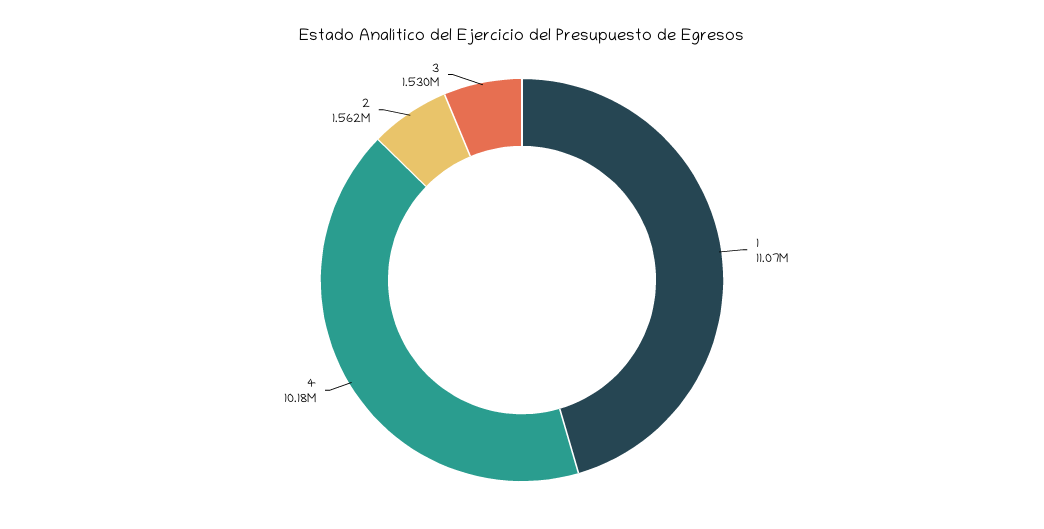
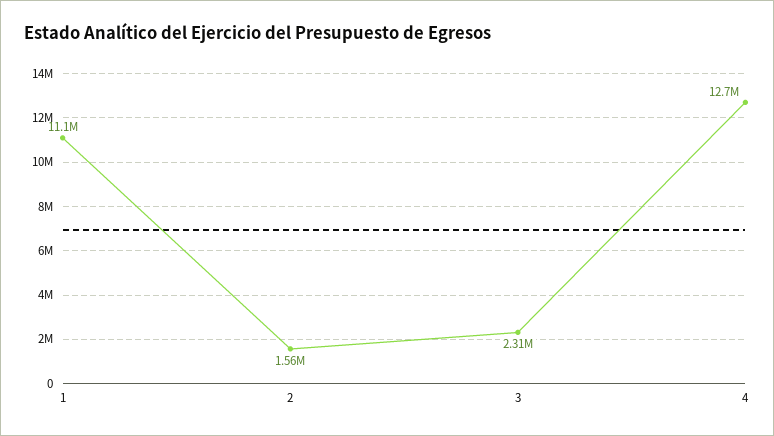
4: 10180000 -> 12700000
3: 1530000 -> 2310000

